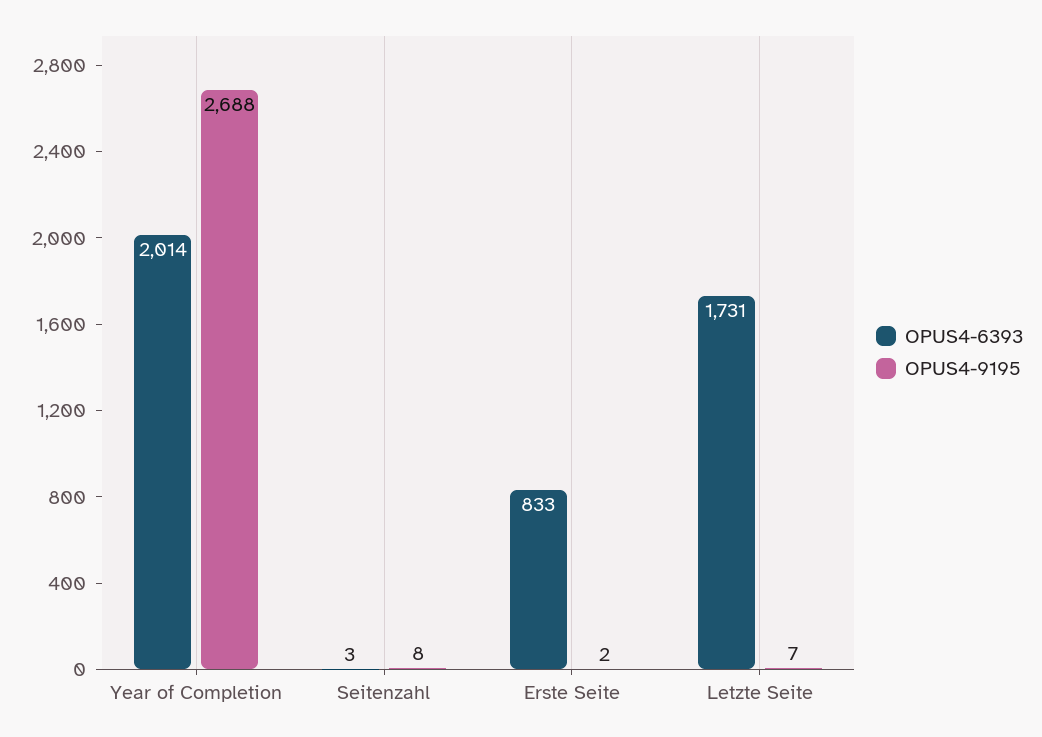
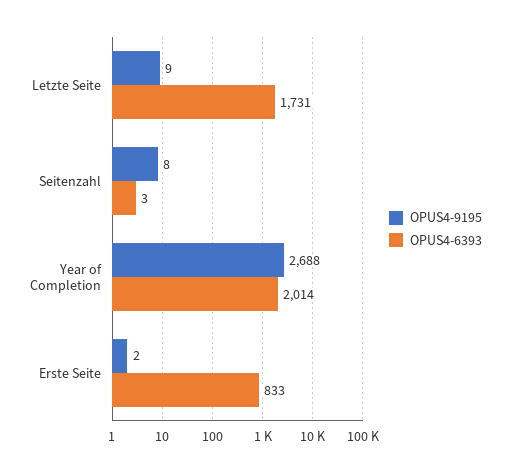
OPUS4-9195, Letzte Seite: 7 -> 9

